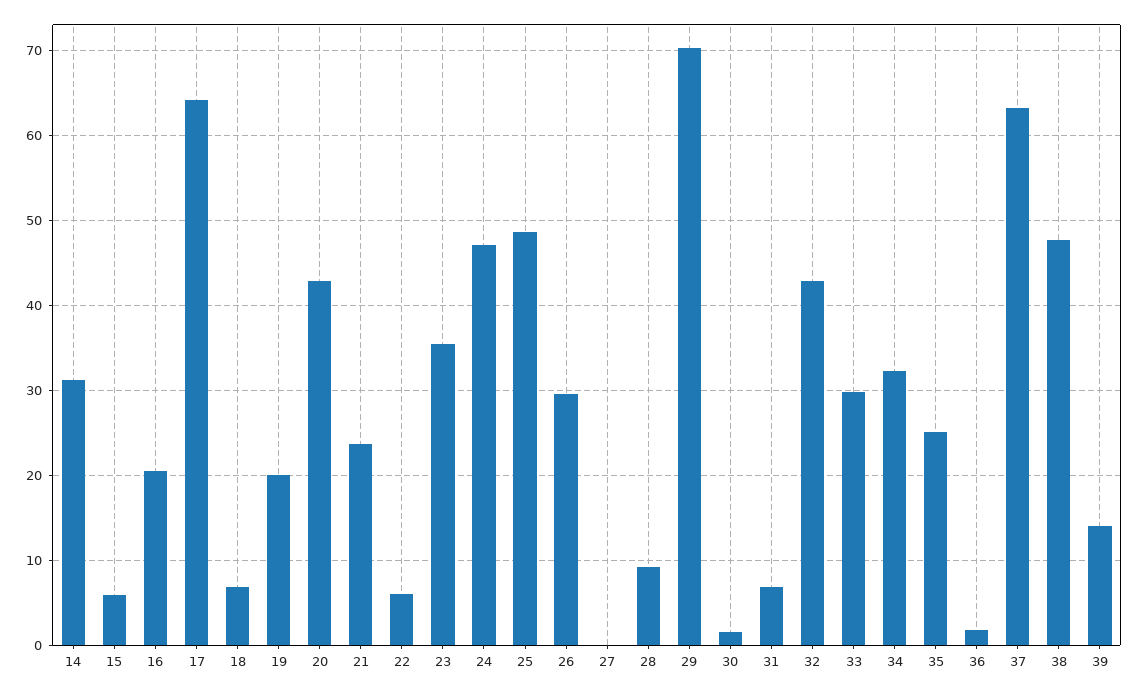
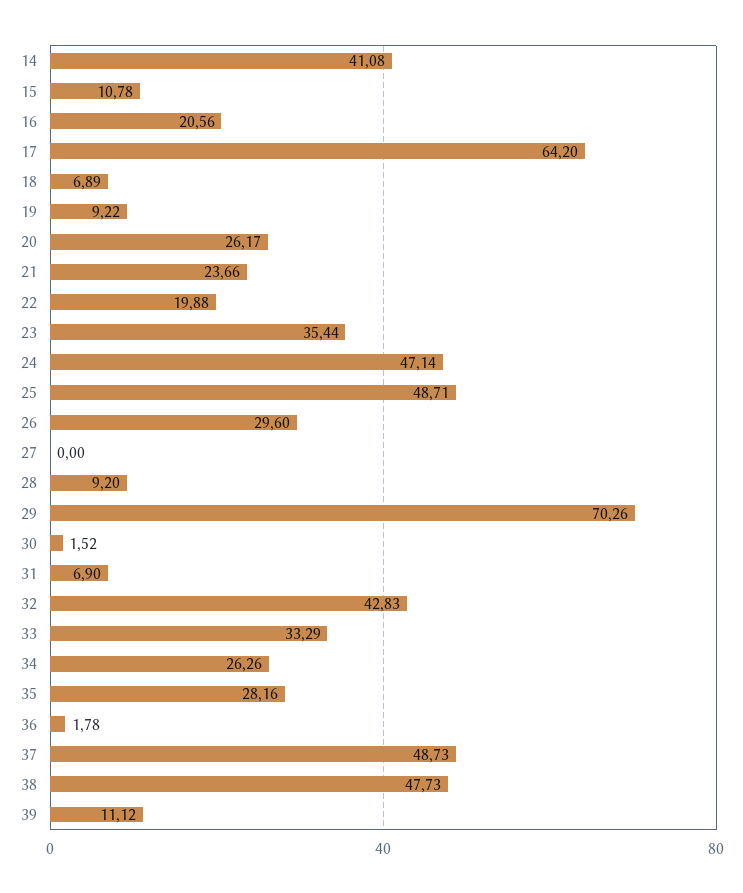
14: 31 -> 41.08
15: 6 -> 10.78
19: 20 -> 9.22
20: 43 -> 26.17
22: 6 -> 19.88
33: 30 -> 33.29
34: 32 -> 26.26
35: 25 -> 28.16
37: 63 -> 48.73
39: 14 -> 11.12

